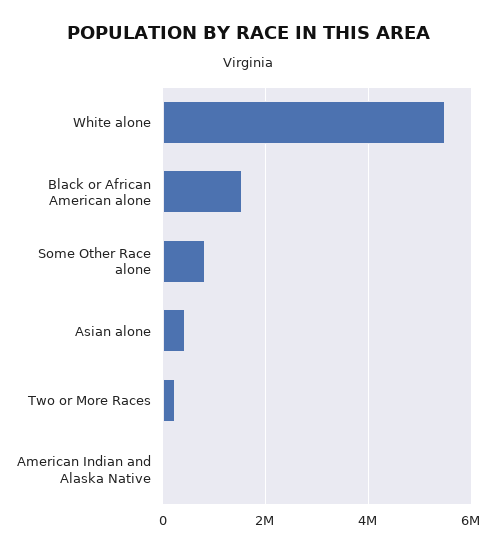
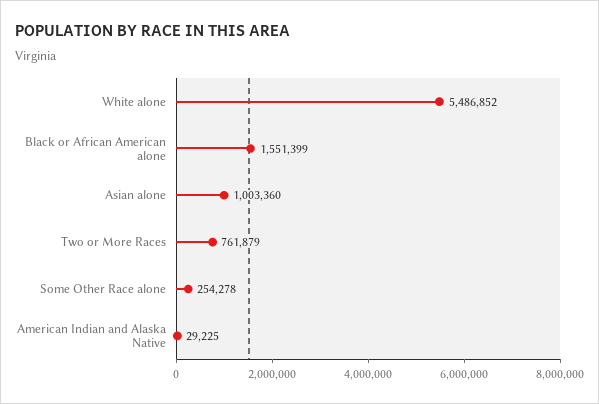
Some Other Race alone: 800000 -> 254278
Asian alone: 400000 -> 1003360
Two or More Races: 200000 -> 761879

